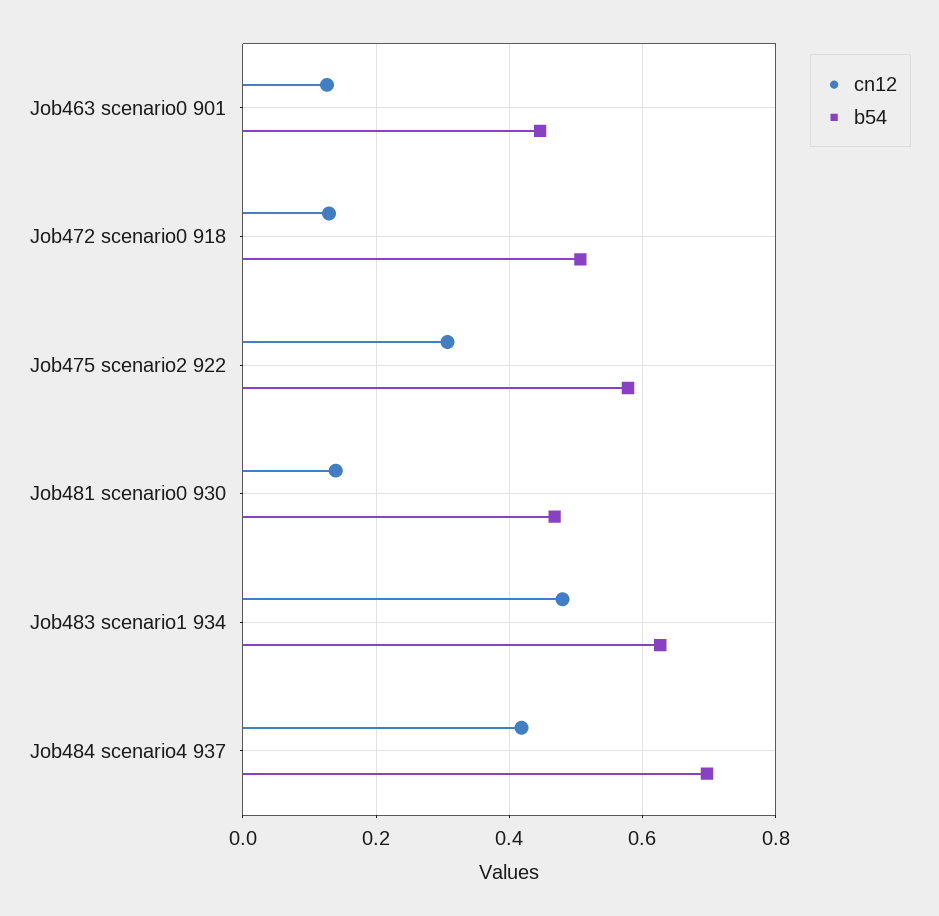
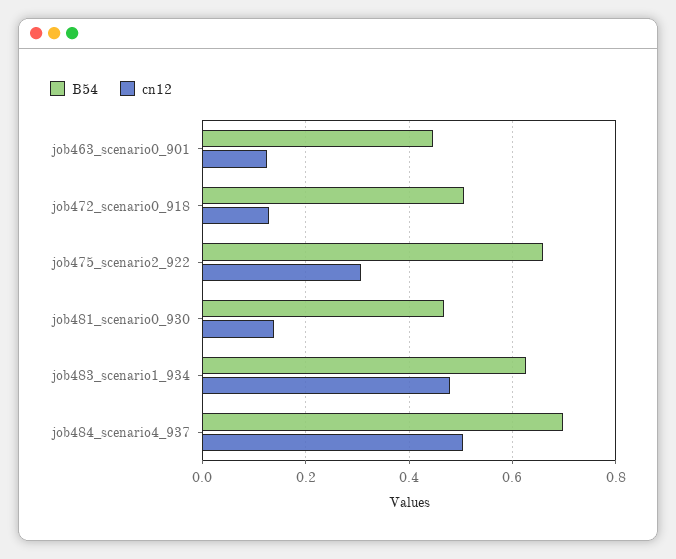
b54, Job475 scenario2 922: 0.58 -> 0.66
cn12, Job484 scenario4 937: 0.42 -> 0.5

